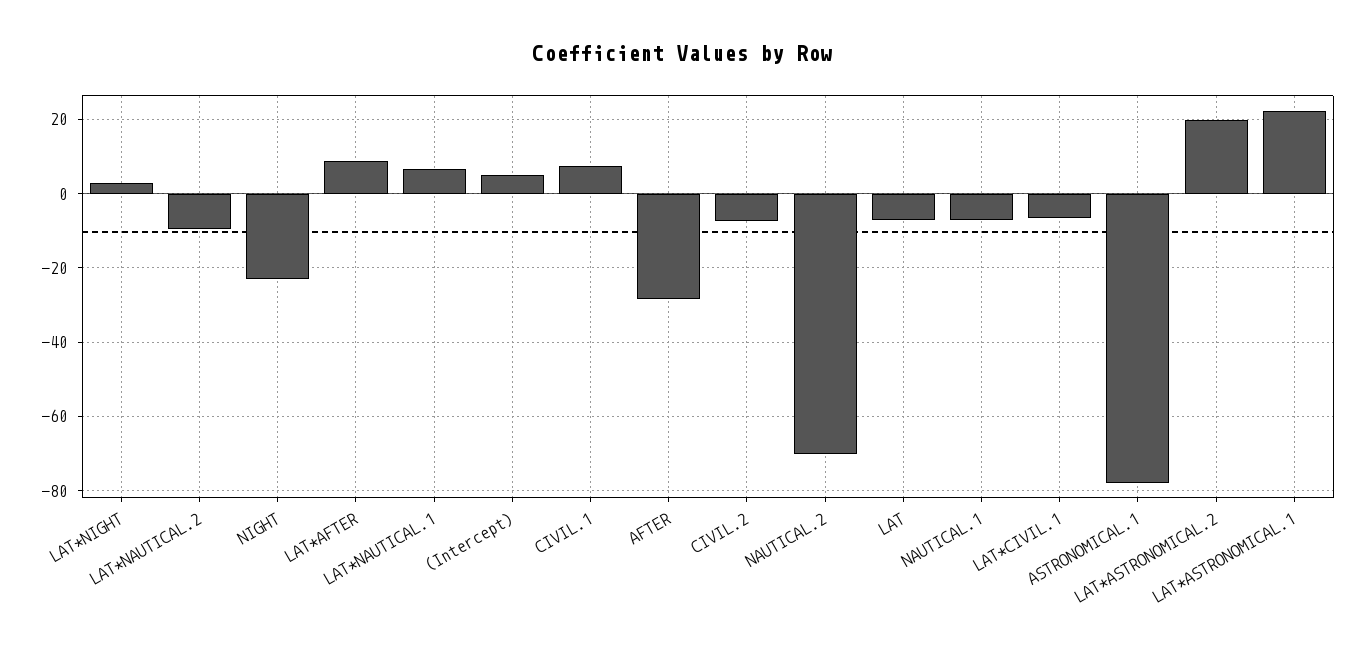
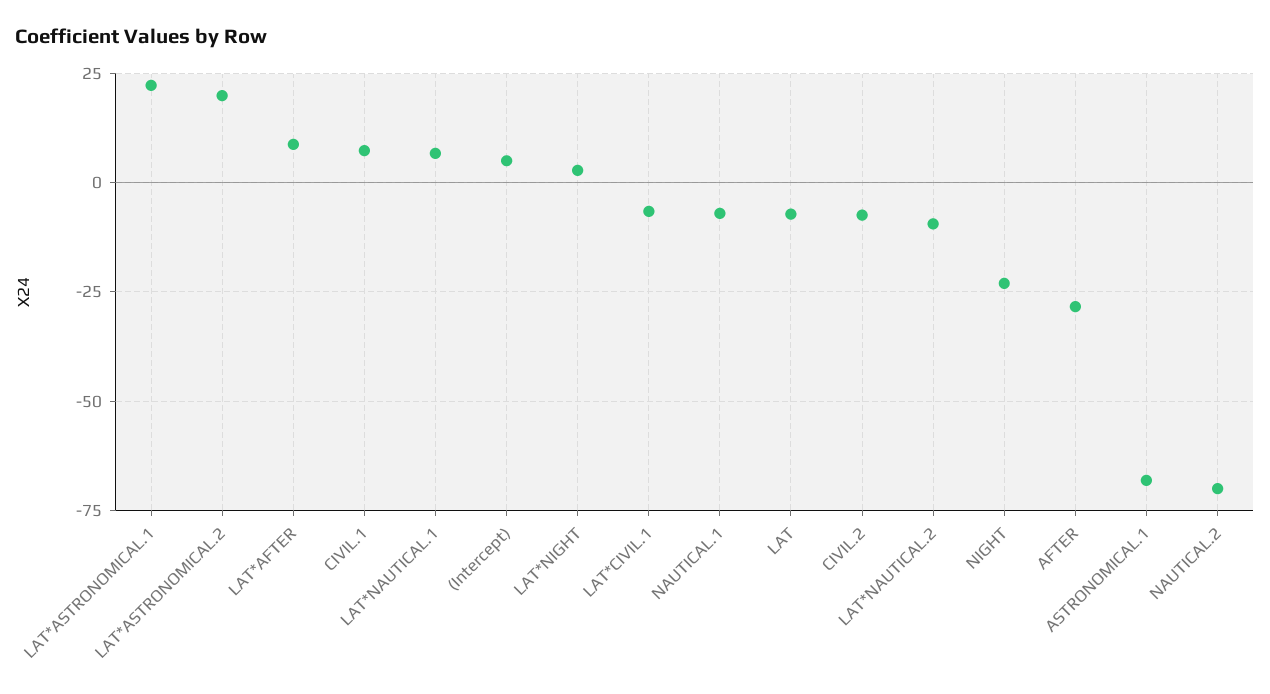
ASTRONOMICAL.1: -78 -> -67.5

